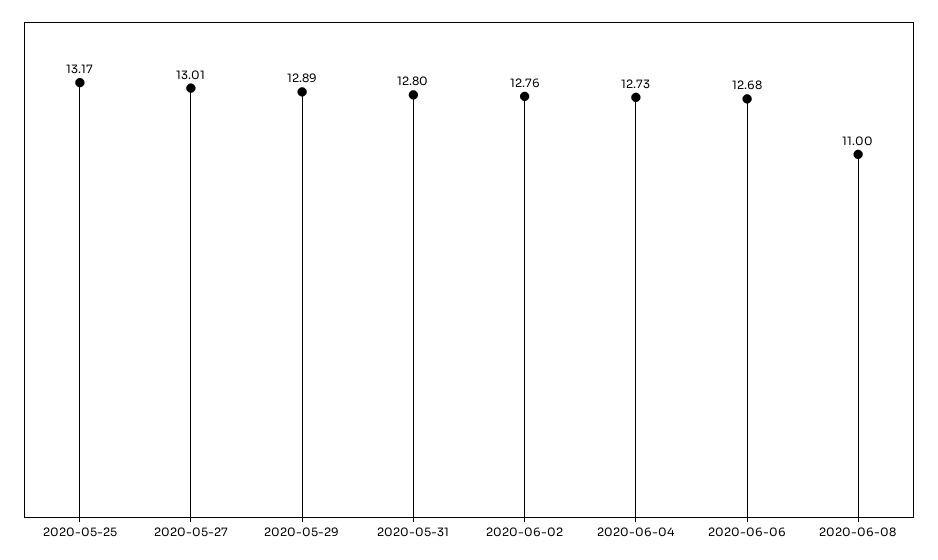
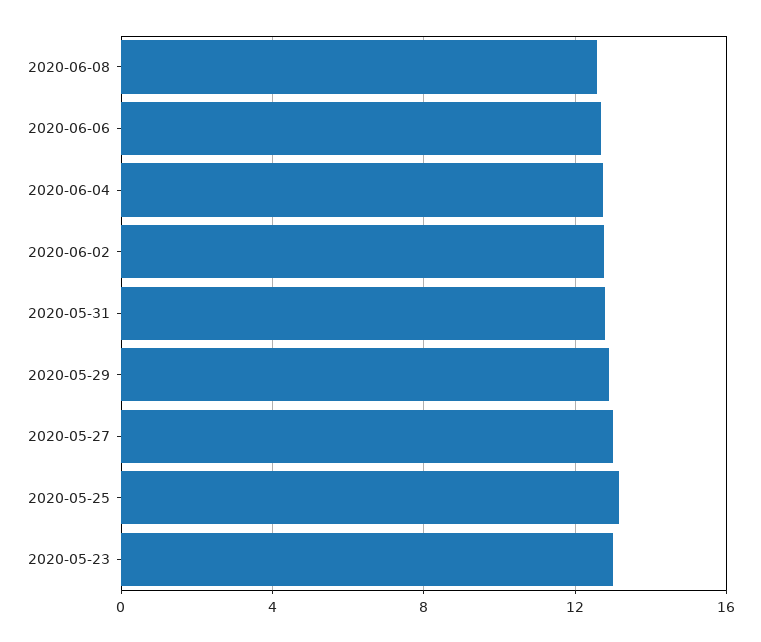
2020-06-08: 11 -> 12.5
2020-05-23: none -> 13

